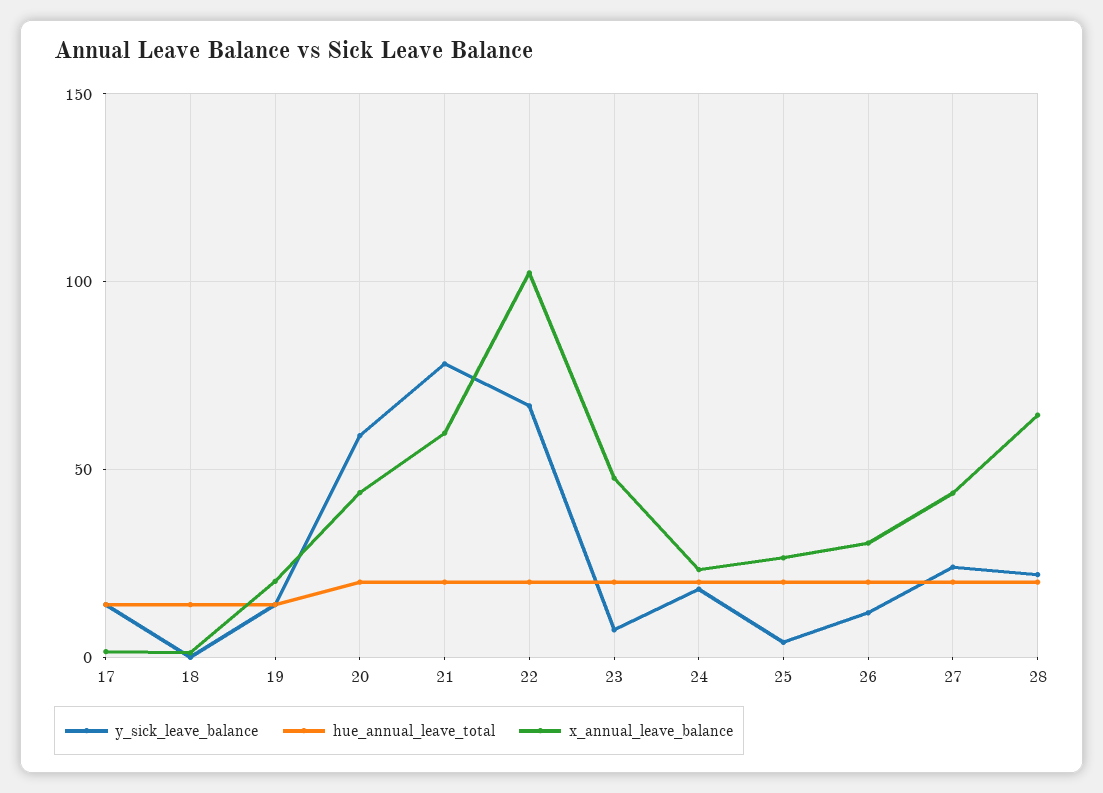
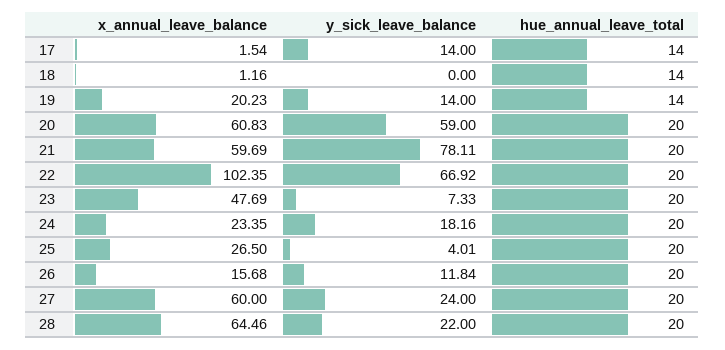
x_annual_leave_balance, 20: 45 -> 60.83
x_annual_leave_balance, 26: 30 -> 15.68
x_annual_leave_balance, 27: 45 -> 60

